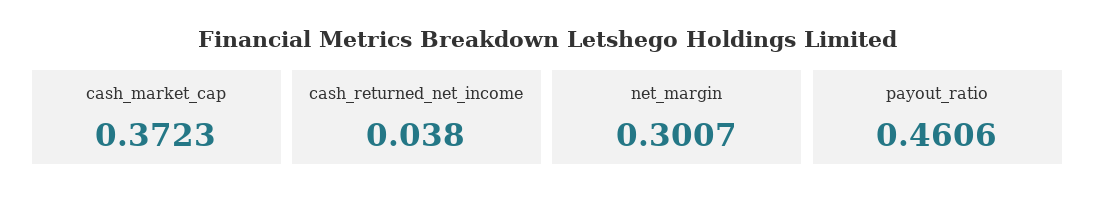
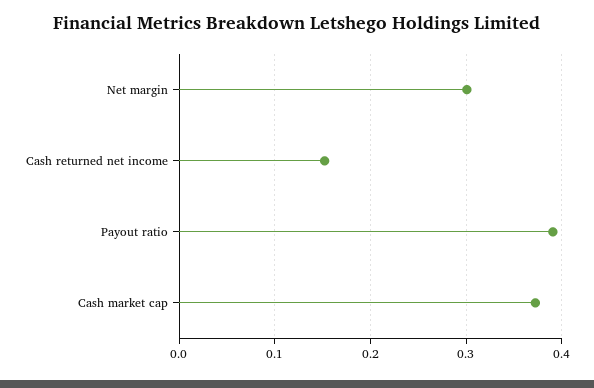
cash_returned_net_income: 0.038 -> 0.15
payout_ratio: 0.4606 -> 0.39

